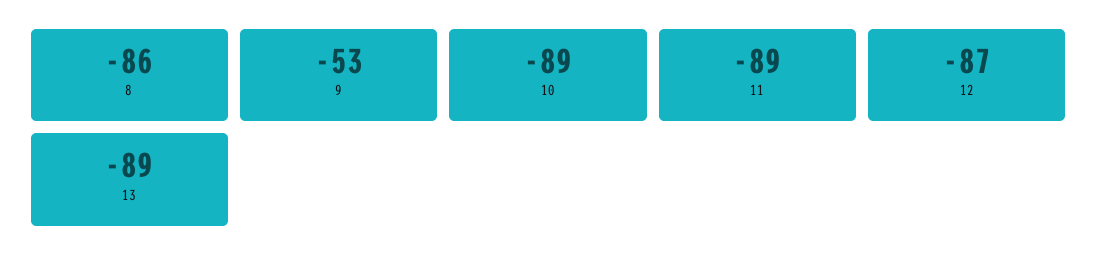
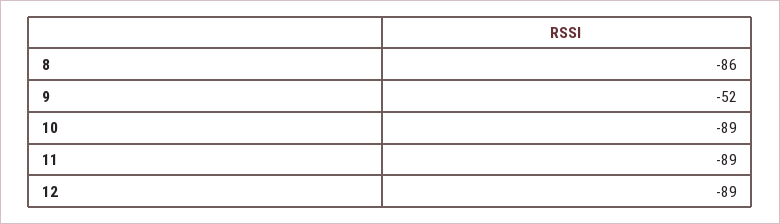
9: -53 -> -52
12: -87 -> -89
13: -89 -> none

